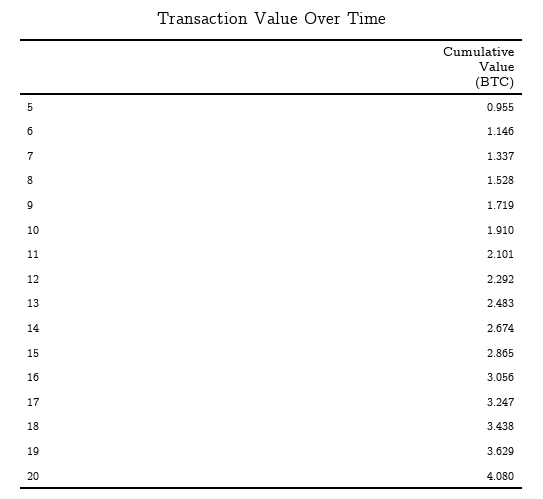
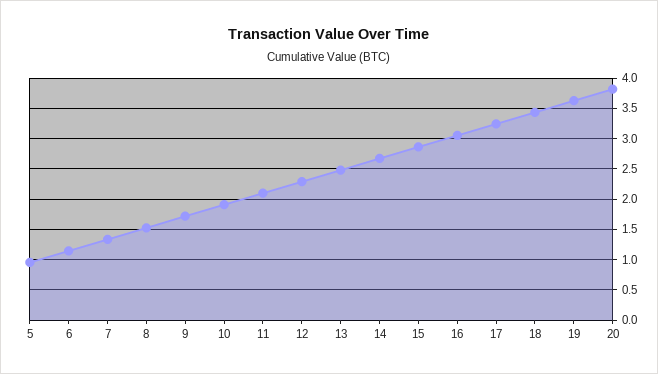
20: 4.08 -> 3.8

